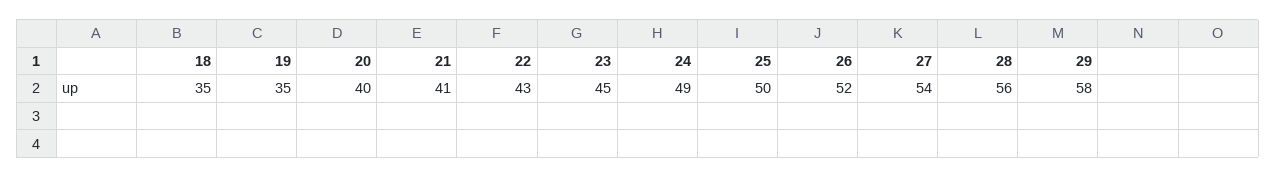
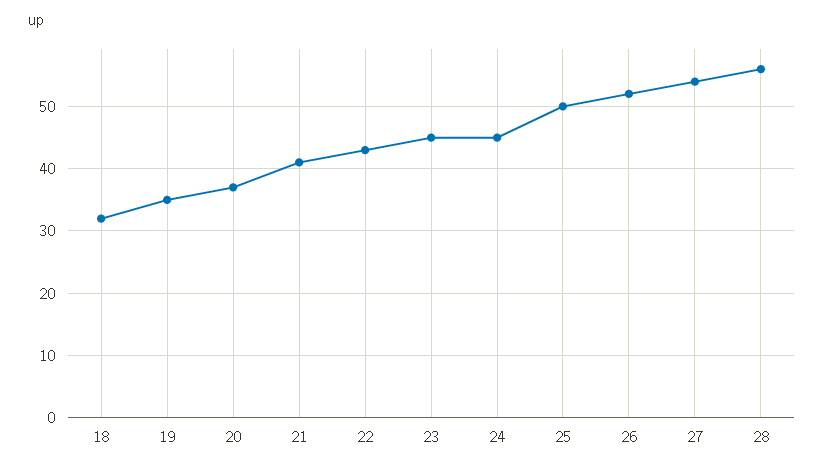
18: 35 -> 32
20: 40 -> 37
24: 49 -> 45
29: 58 -> none

